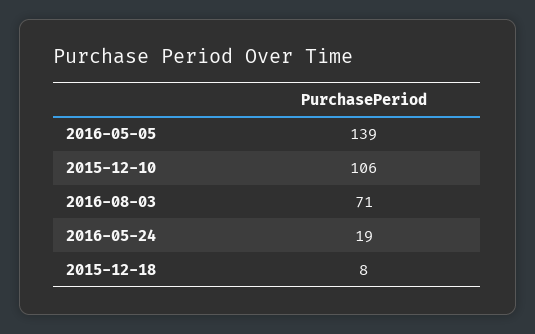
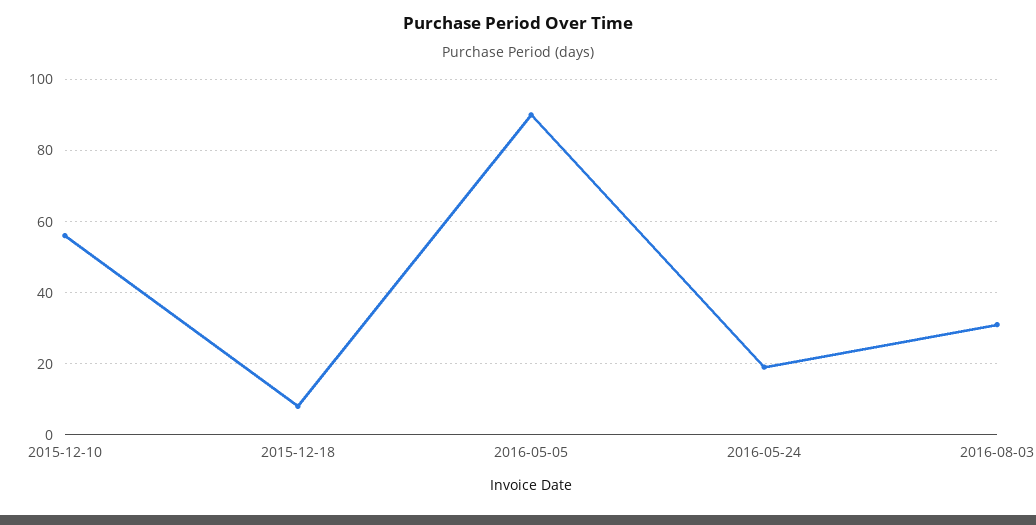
2016-05-05: 139 -> 90
2015-12-10: 106 -> 55
2016-08-03: 71 -> 30

